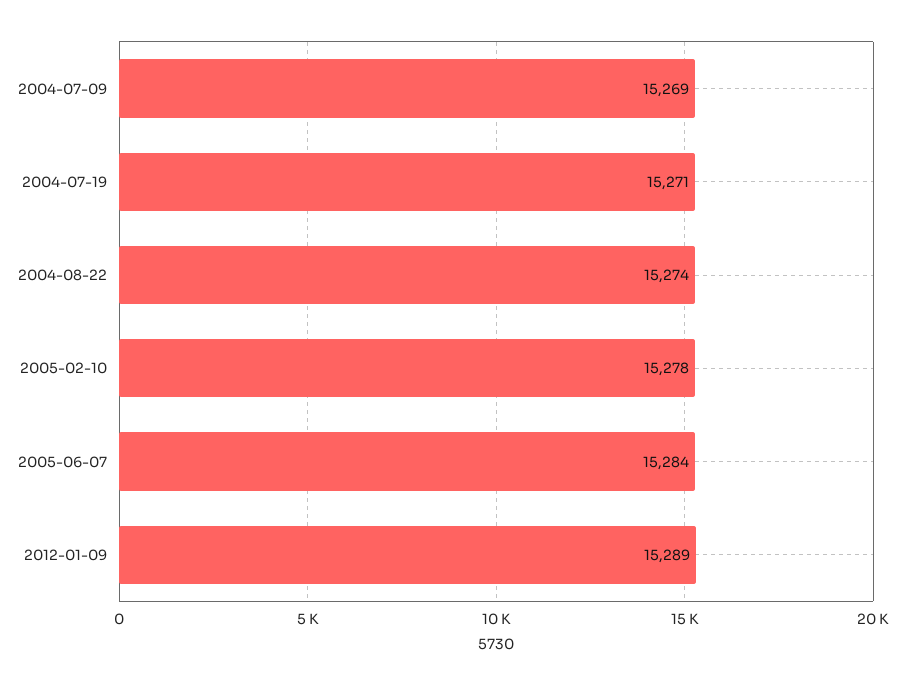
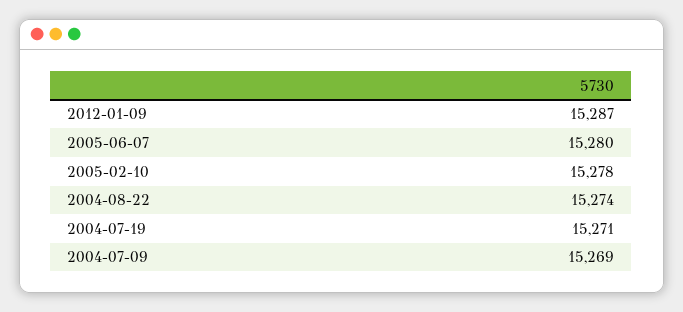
2005-06-07: 15284 -> 15280
2012-01-09: 15289 -> 15287

